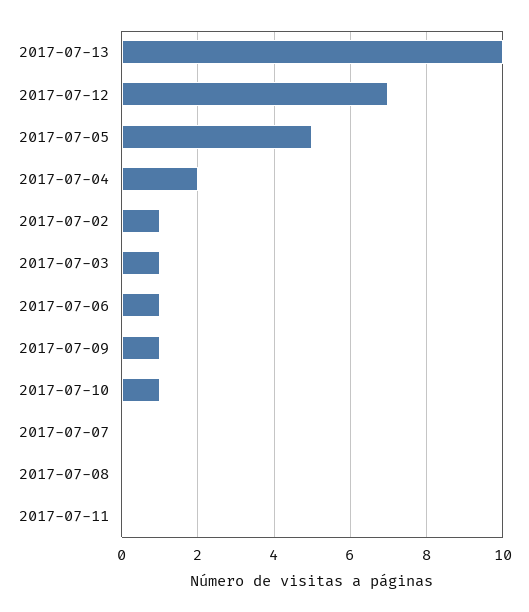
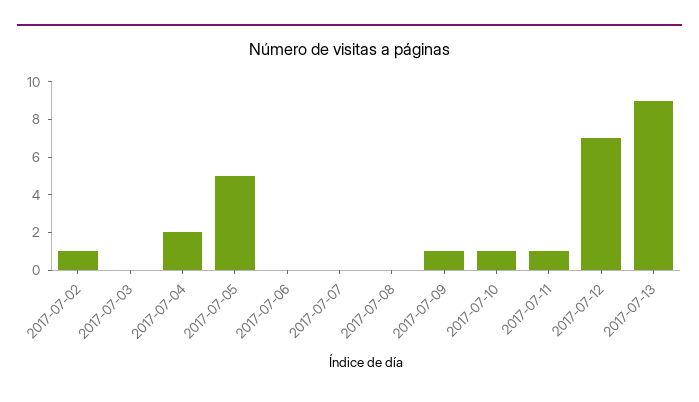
2017-07-13: 10 -> 9
2017-07-03: 1 -> 0
2017-07-06: 1 -> 0
2017-07-11: 0 -> 1

